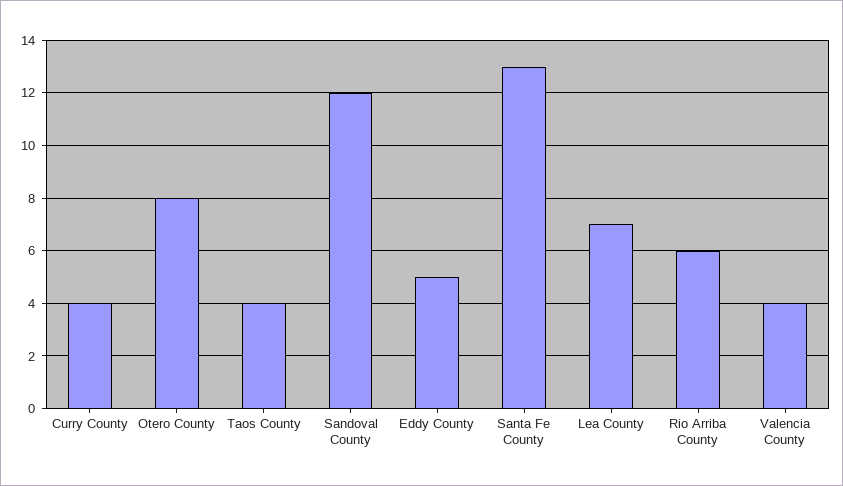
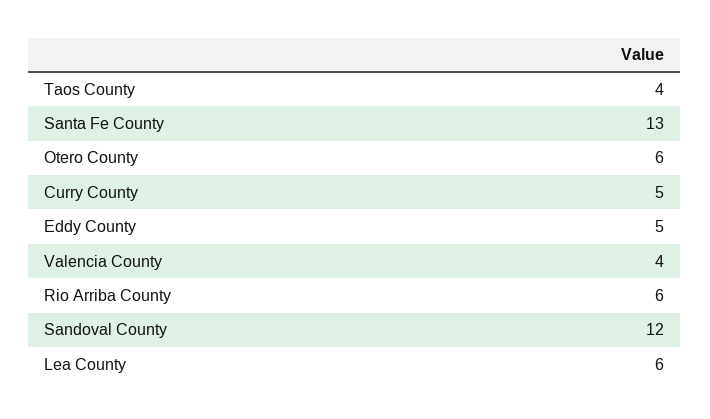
Curry County: 4 -> 5
Otero County: 8 -> 6
Lea County: 7 -> 6

